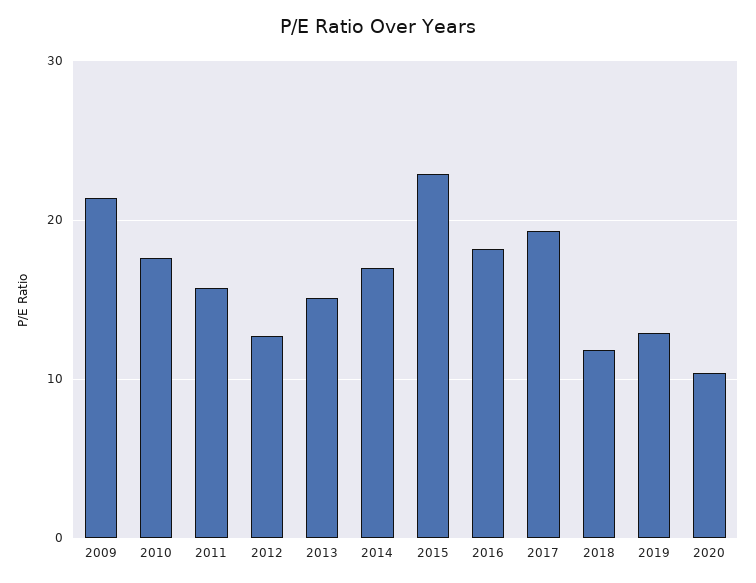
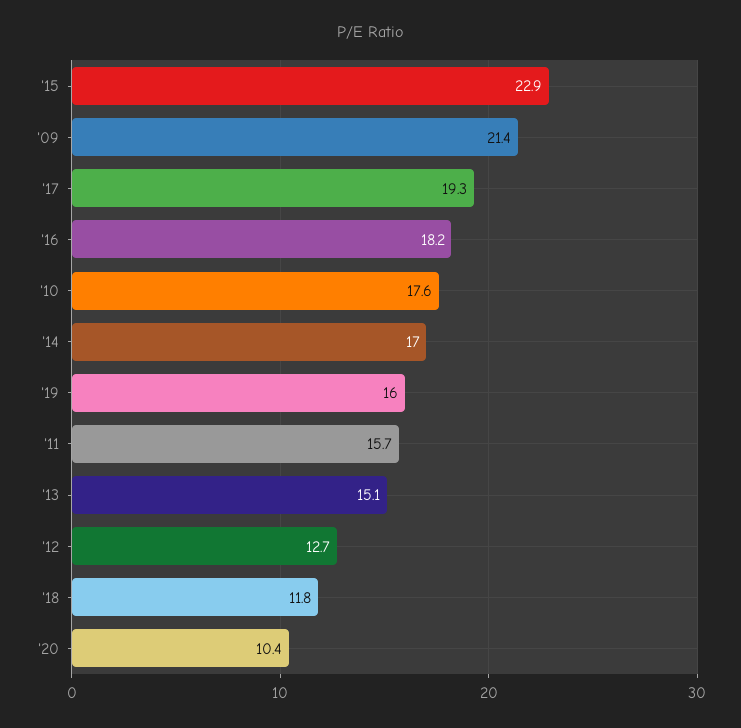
2019: 13 -> 16

